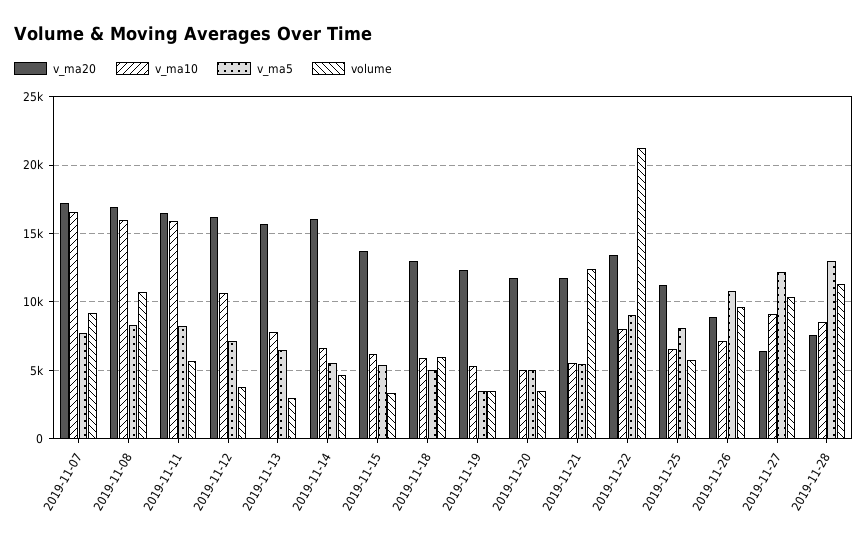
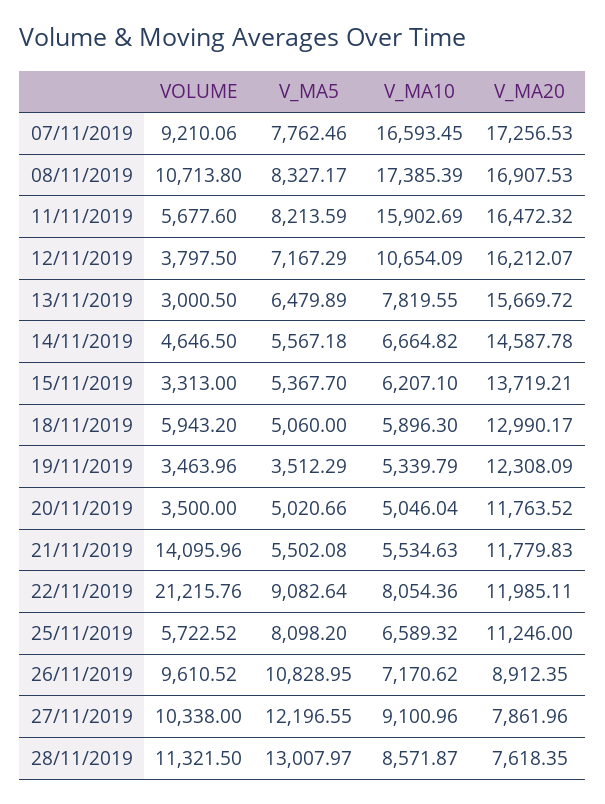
v_ma10, 2019-11-08: 16000 -> 17385.39
v_ma20, 2019-11-14: 16000 -> 14587.78
volume, 2019-11-21: 12500 -> 14095.96
v_ma20, 2019-11-22: 13500 -> 11985.11
v_ma20, 2019-11-27: 6500 -> 7861.96

